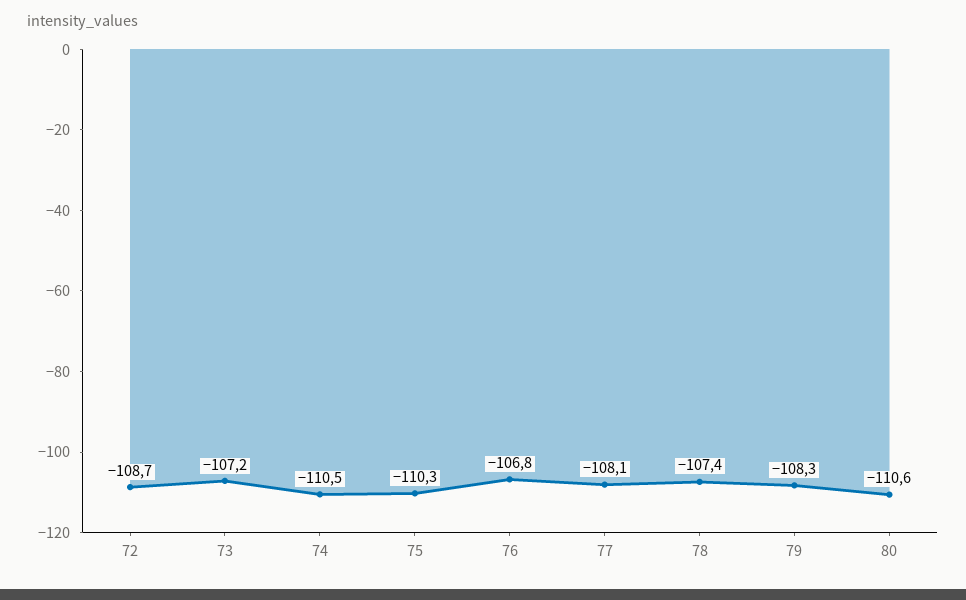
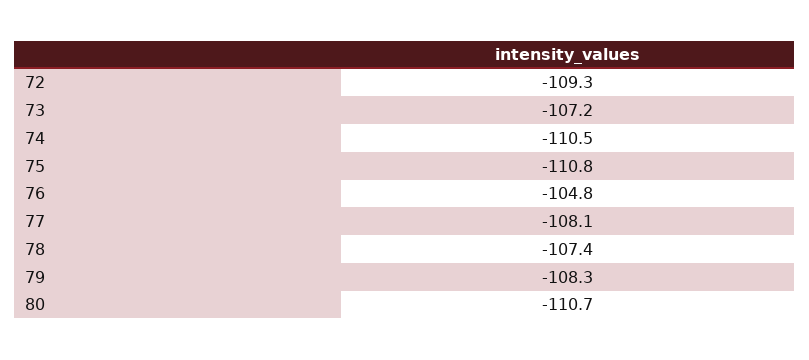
72: -108.7 -> -109.3
75: -110.3 -> -110.8
76: -106.8 -> -104.8
80: -110.6 -> -110.7

